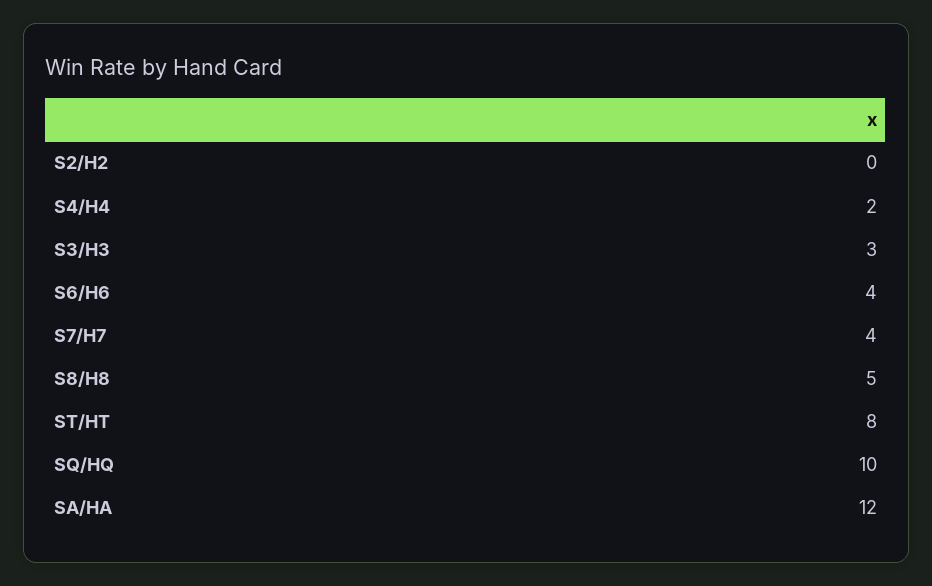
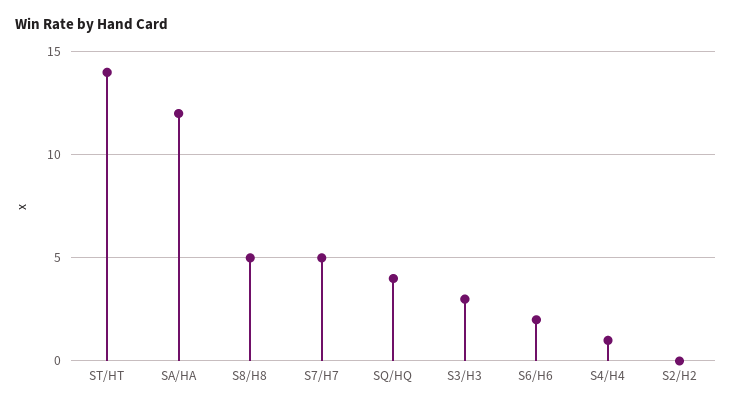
S4/H4: 2 -> 1
S6/H6: 4 -> 2
S7/H7: 4 -> 5
ST/HT: 8 -> 14
SQ/HQ: 10 -> 4

